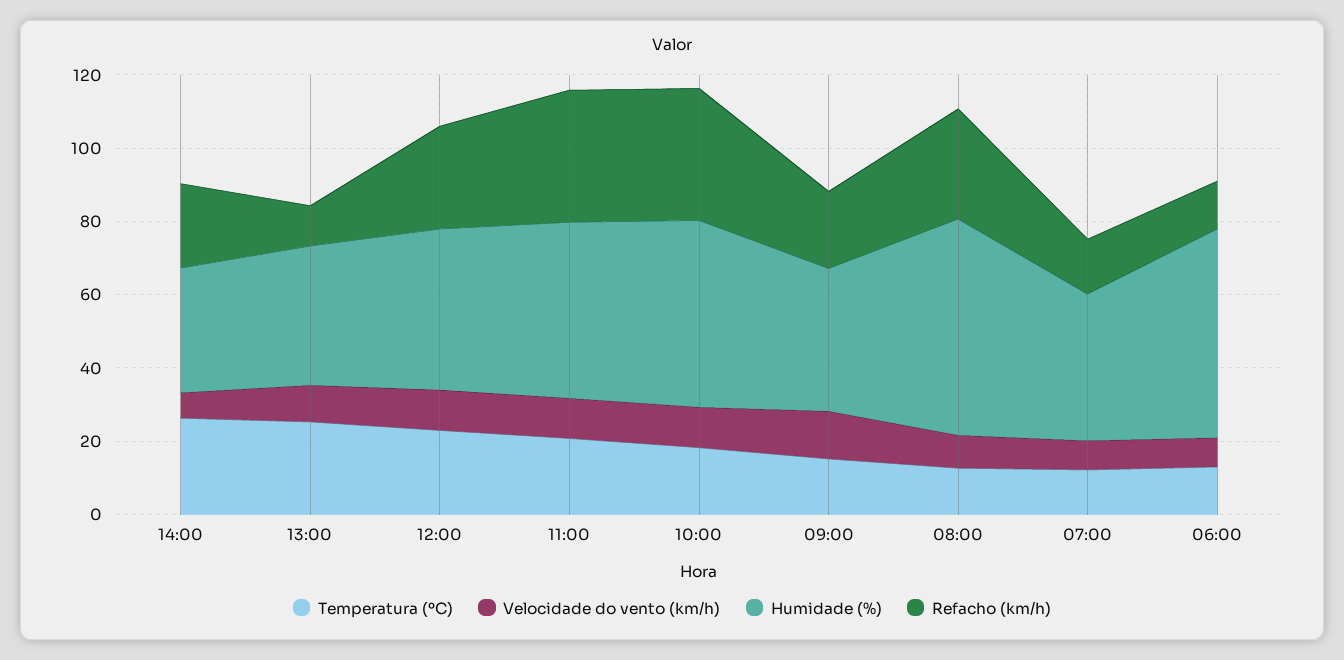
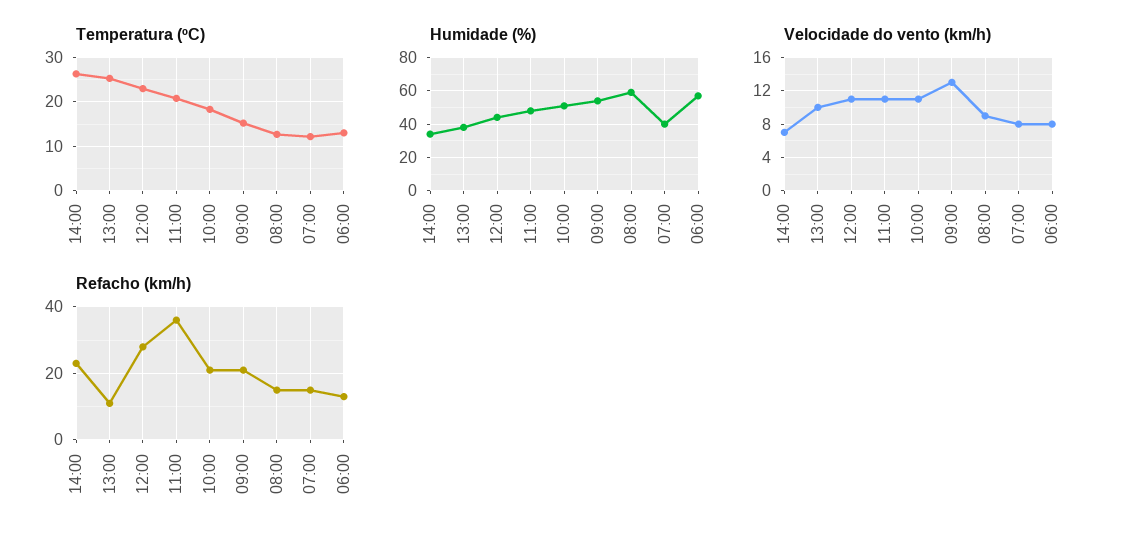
Refacho (km/h), 10:00: 35 -> 20
Humidade (%), 09:00: 40 -> 55
Refacho (km/h), 08:00: 30 -> 15

